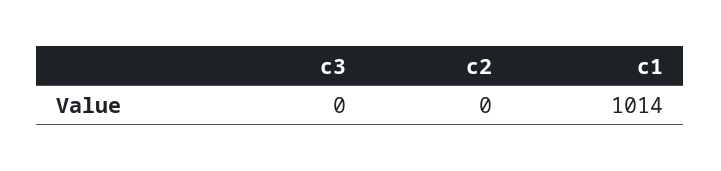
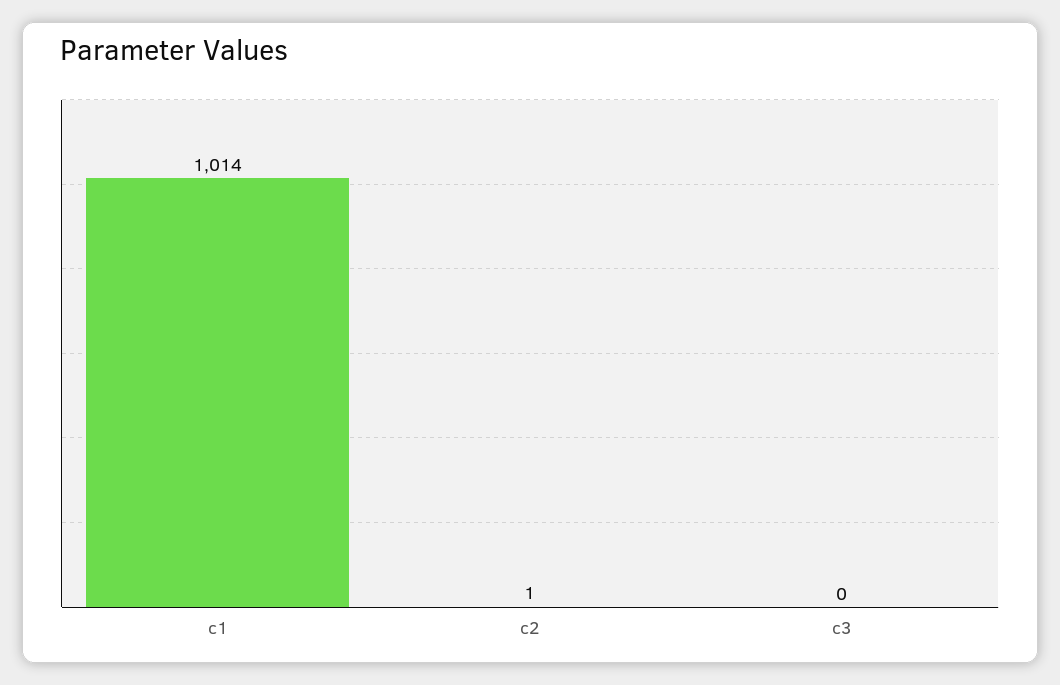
c2: 0 -> 1

